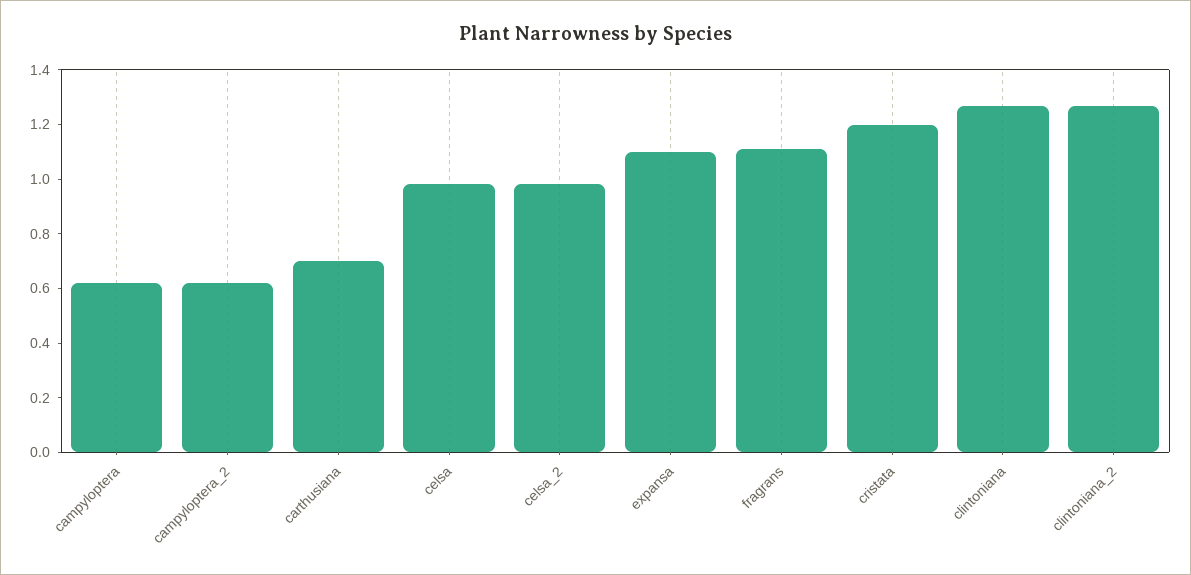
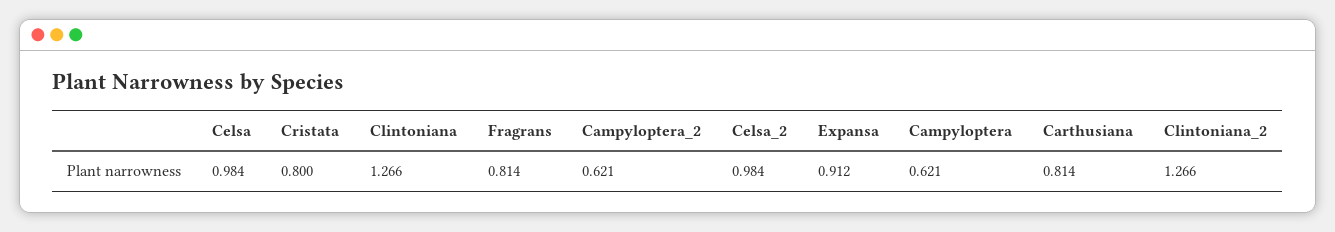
carthusiana: 0.7 -> 0.814
expansa: 1.1 -> 0.912
fragrans: 1.1 -> 0.814
cristata: 1.2 -> 0.8

